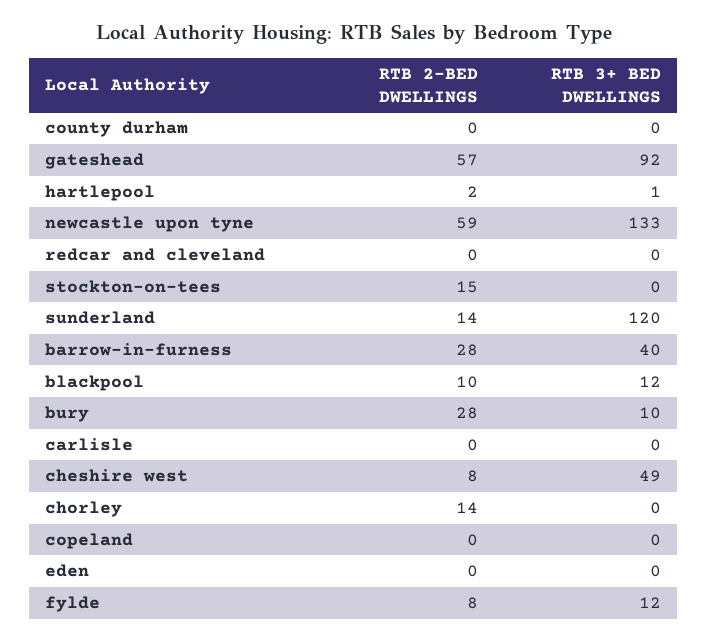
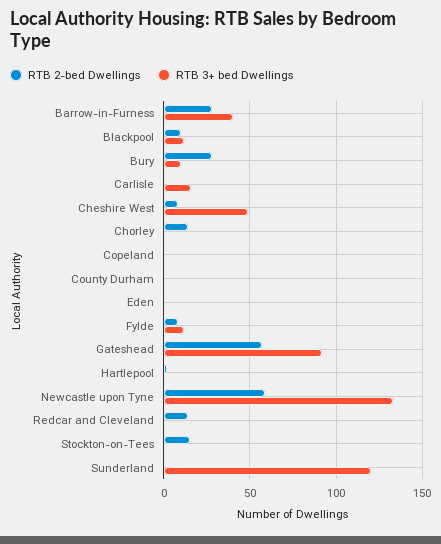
RTB 2-BED DWELLINGS, redcar and cleveland: 0 -> 15
RTB 2-BED DWELLINGS, sunderland: 14 -> 0
RTB 3+ BED DWELLINGS, carlisle: 0 -> 15

